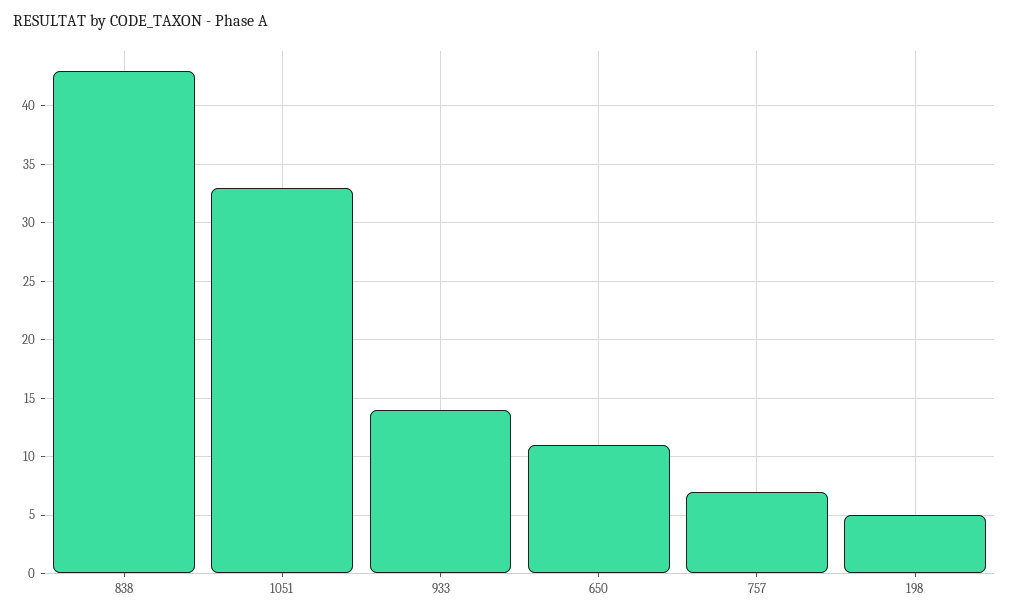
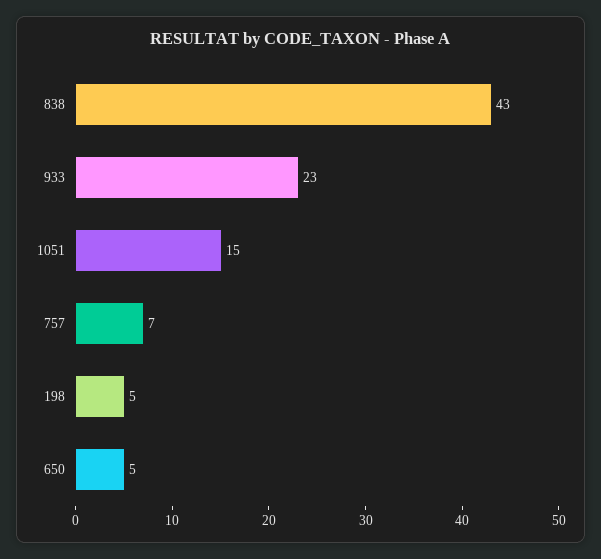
1051: 33 -> 15
933: 14 -> 23
650: 11 -> 5

